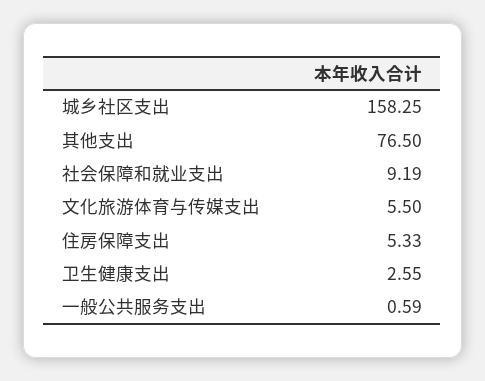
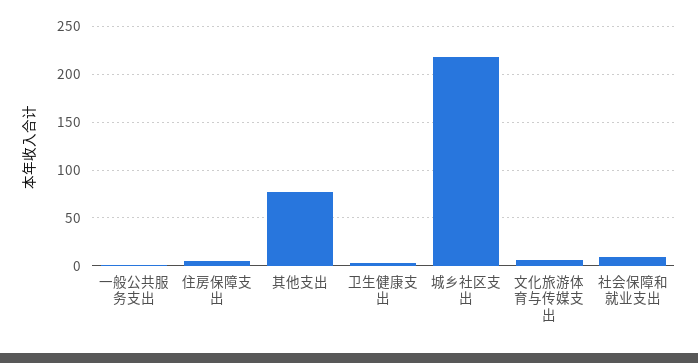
城乡社区支出: 158.25 -> 220

